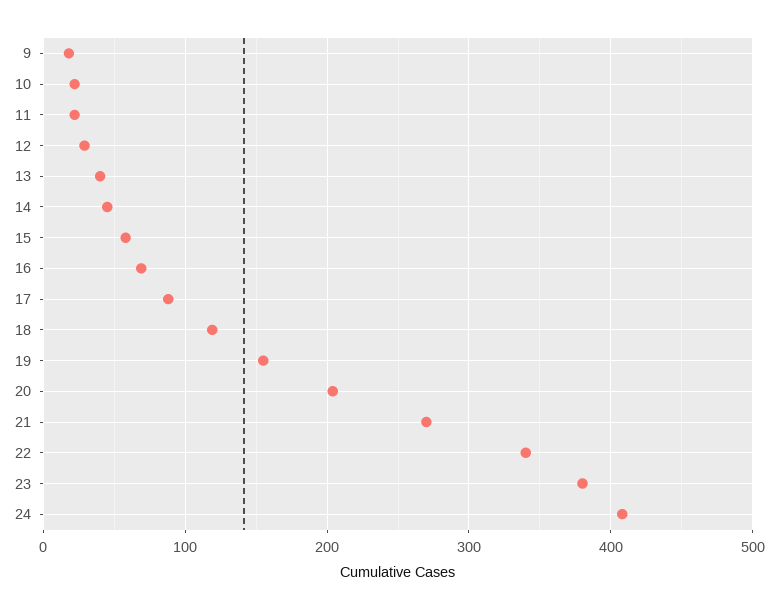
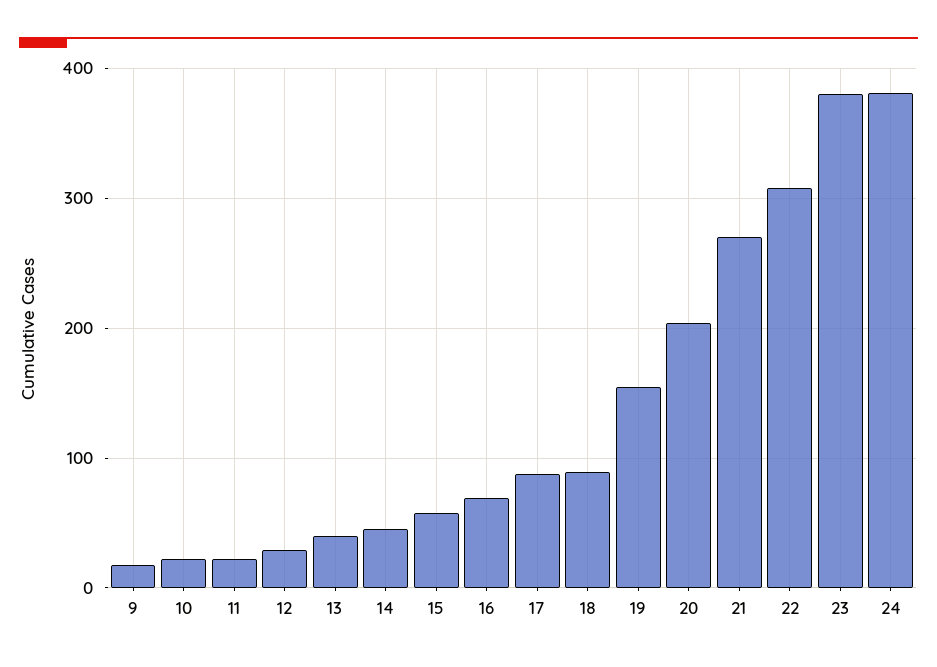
18: 120 -> 90
22: 340 -> 310
24: 410 -> 380

